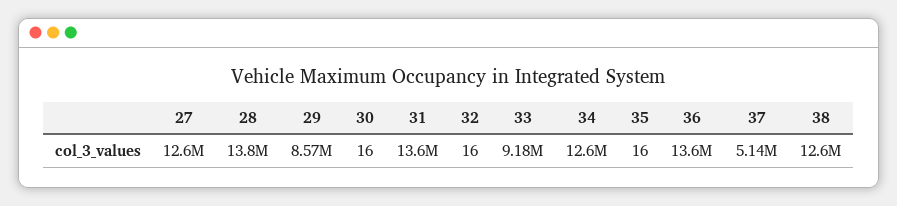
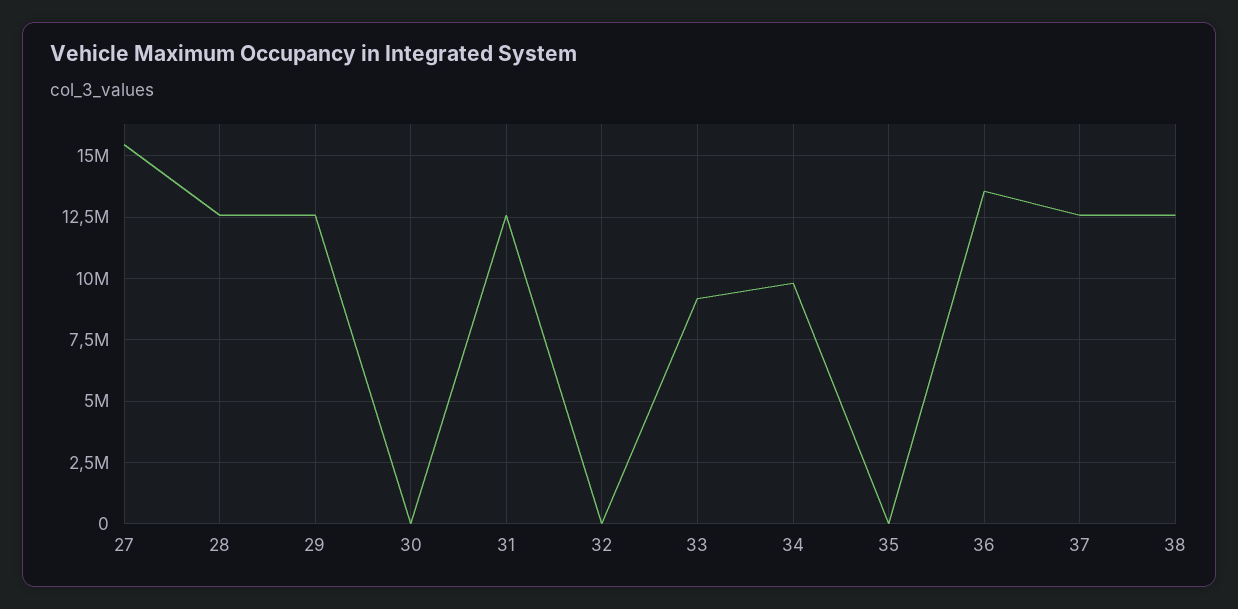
27: 12600000 -> 15500000
28: 13800000 -> 12500000
29: 8570000 -> 12500000
31: 13600000 -> 12500000
34: 12600000 -> 9750000
37: 5140000 -> 12500000

